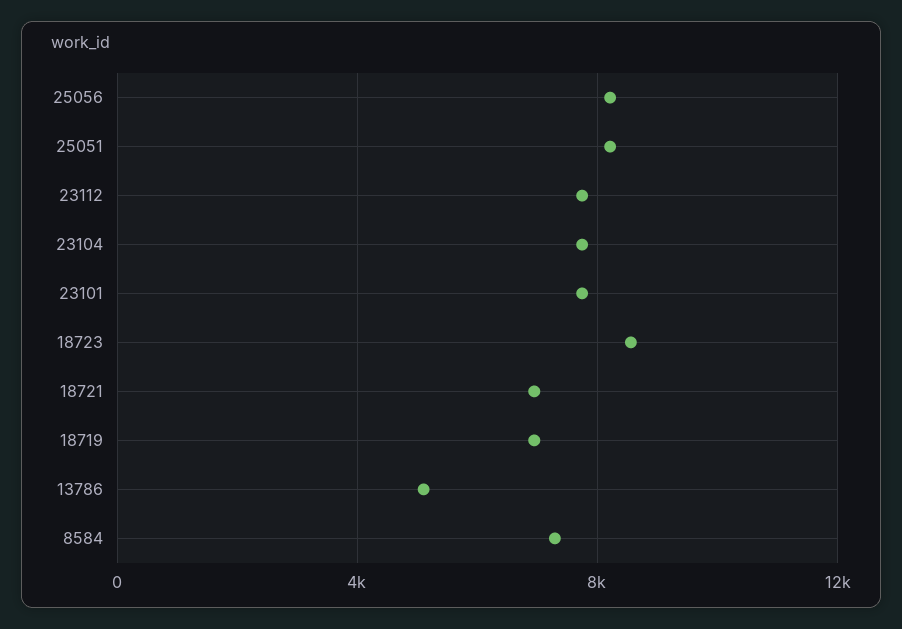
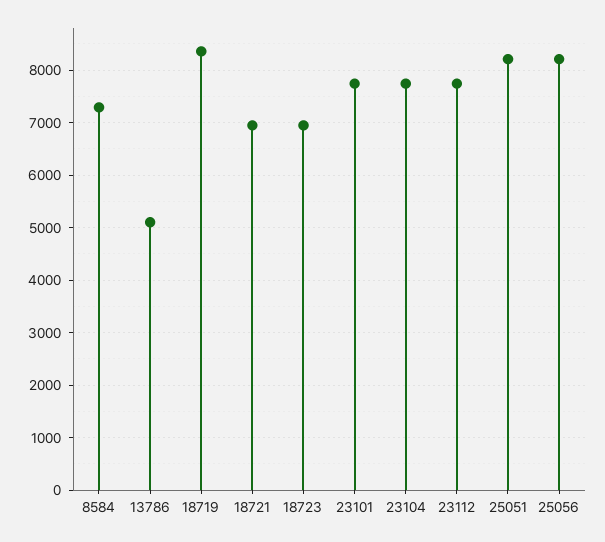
18723: 8500 -> 7000
18719: 7000 -> 8400

